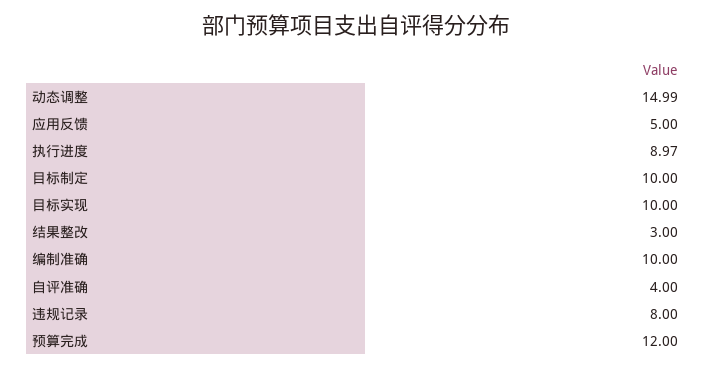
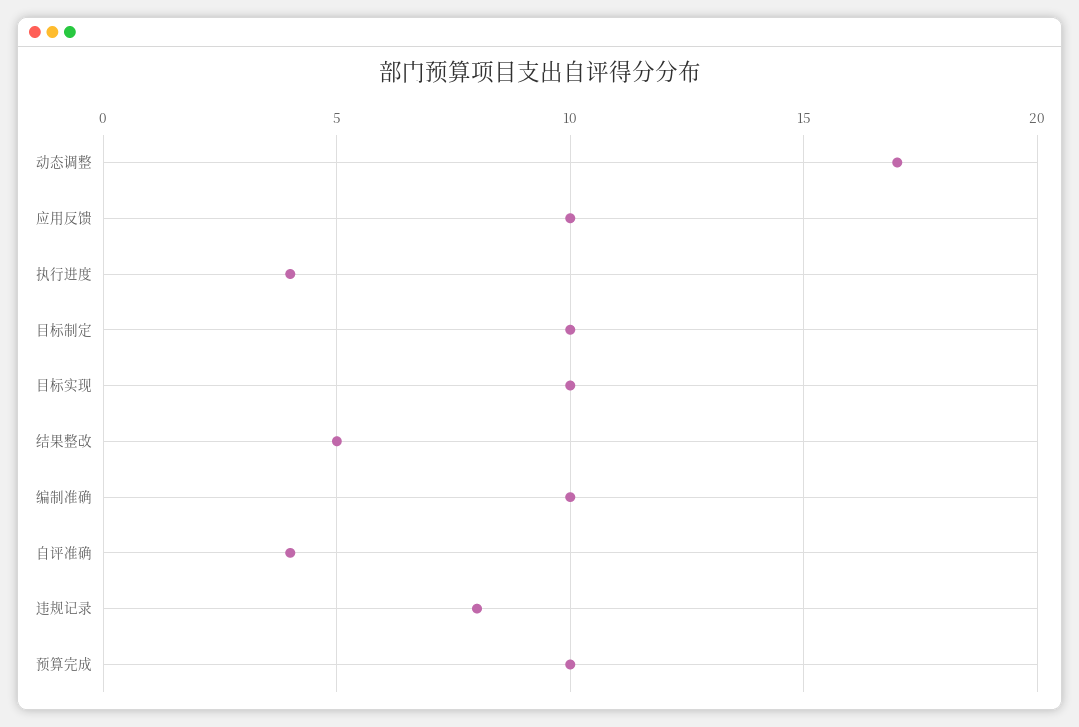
动态调整: 14.99 -> 17
应用反馈: 5 -> 10
执行进度: 8.97 -> 4
结果整改: 3 -> 5
预算完成: 12 -> 10

